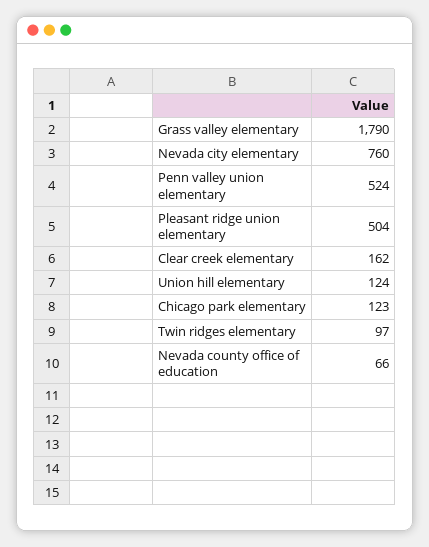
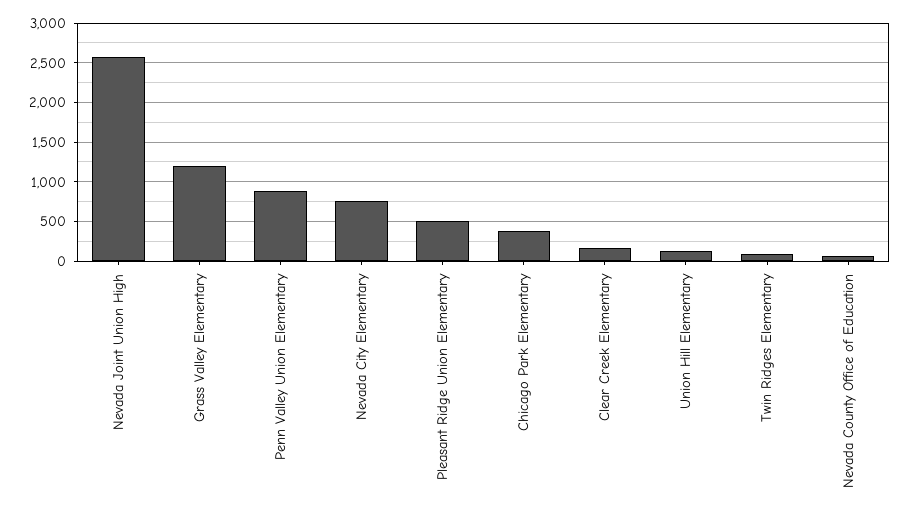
Grass valley elementary: 1790 -> 1200
Penn valley union elementary: 524 -> 900
Chicago park elementary: 123 -> 400
Nevada Joint Union High: none -> 2600

